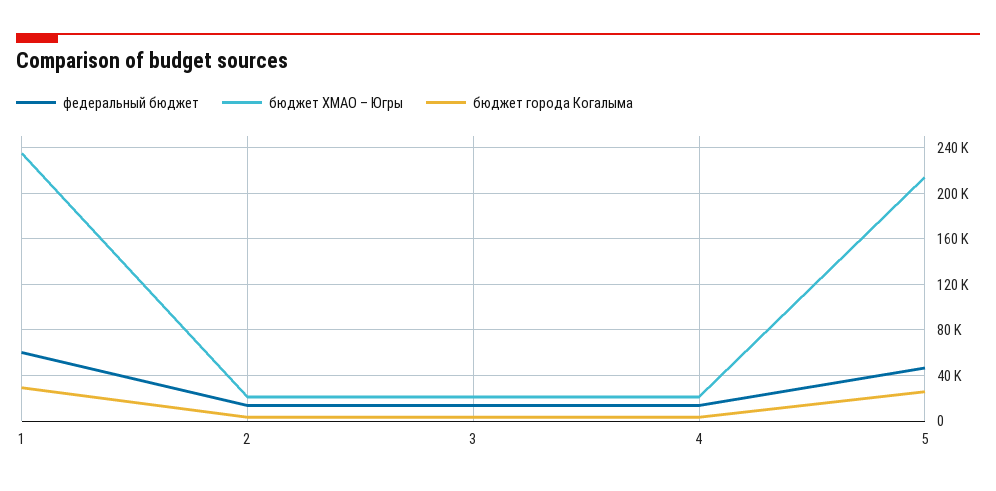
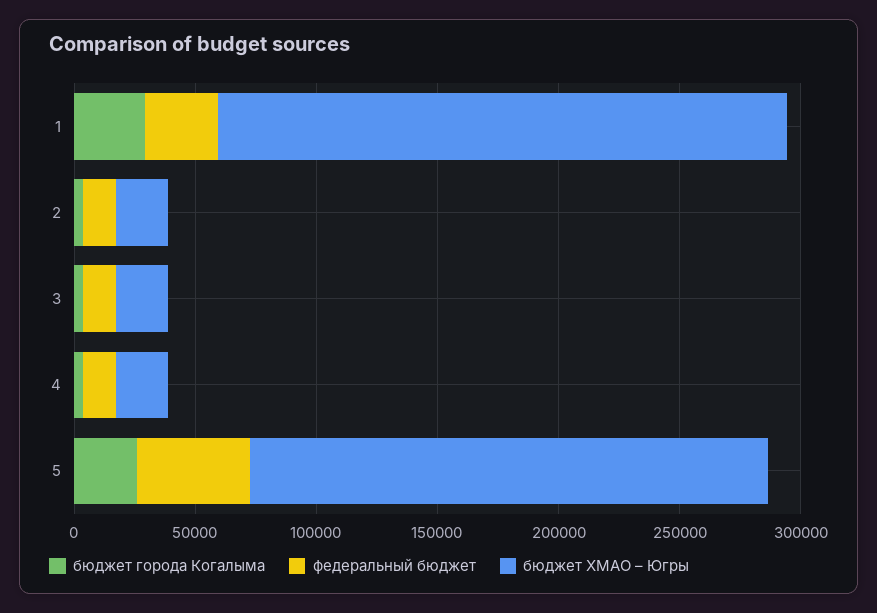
федеральный бюджет, 1: 60000 -> 30000

